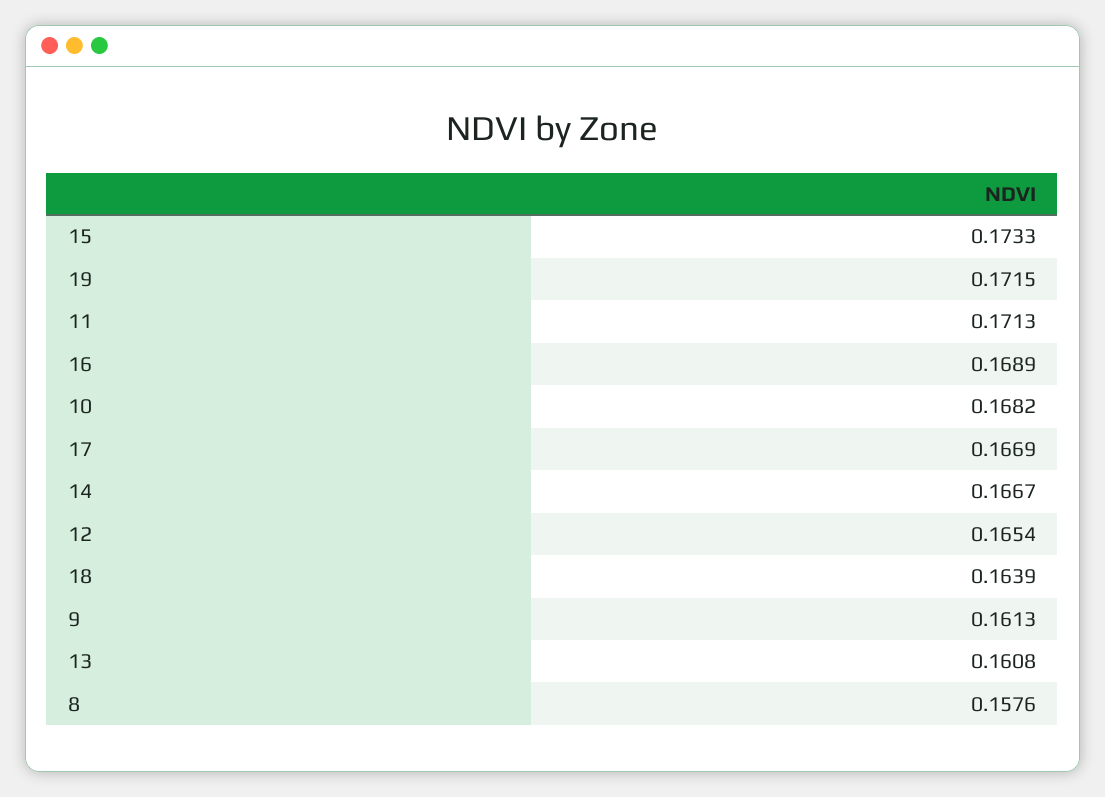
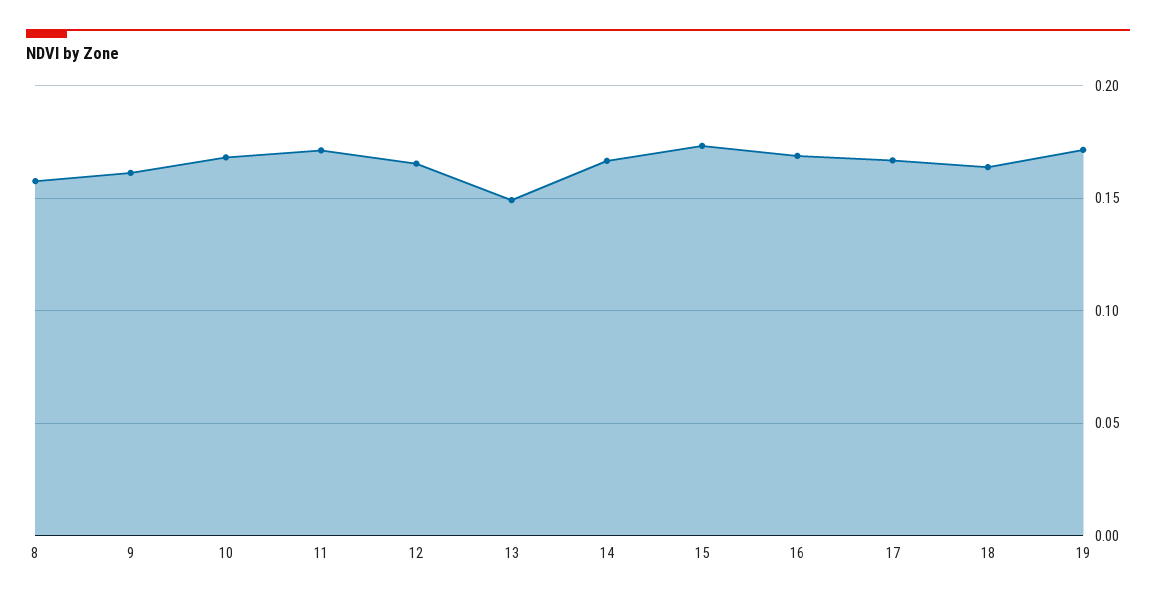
13: 0.1608 -> 0.15

